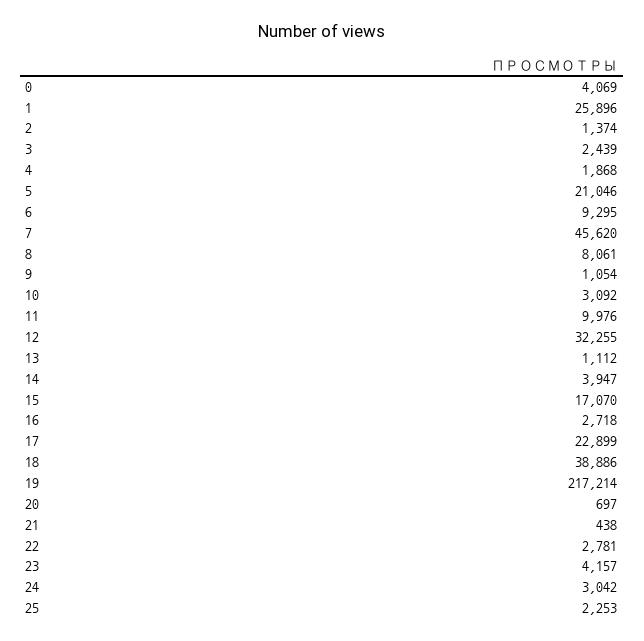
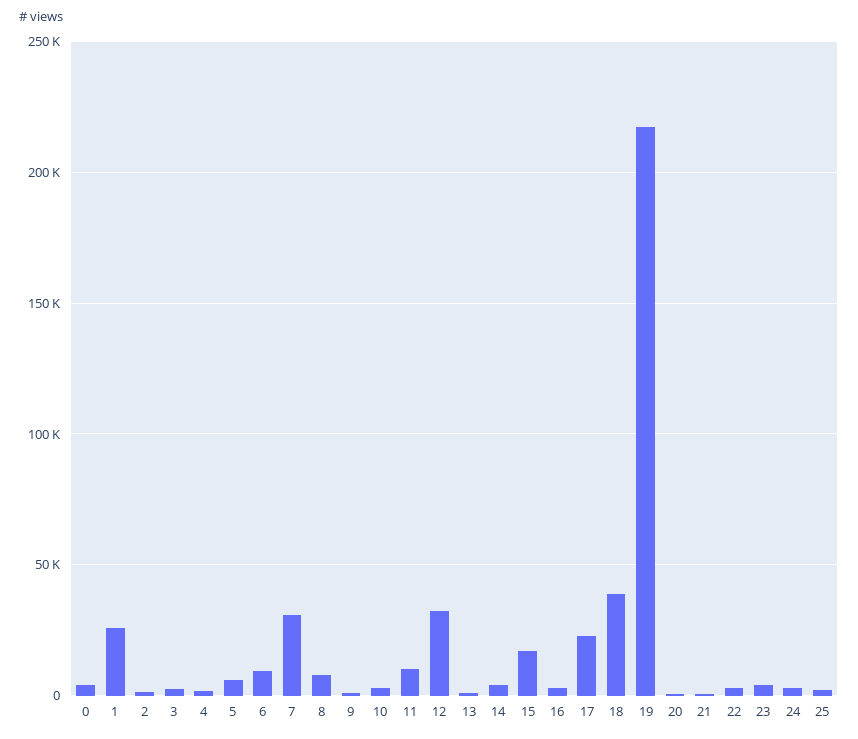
5: 21046 -> 5000
7: 45620 -> 30000

